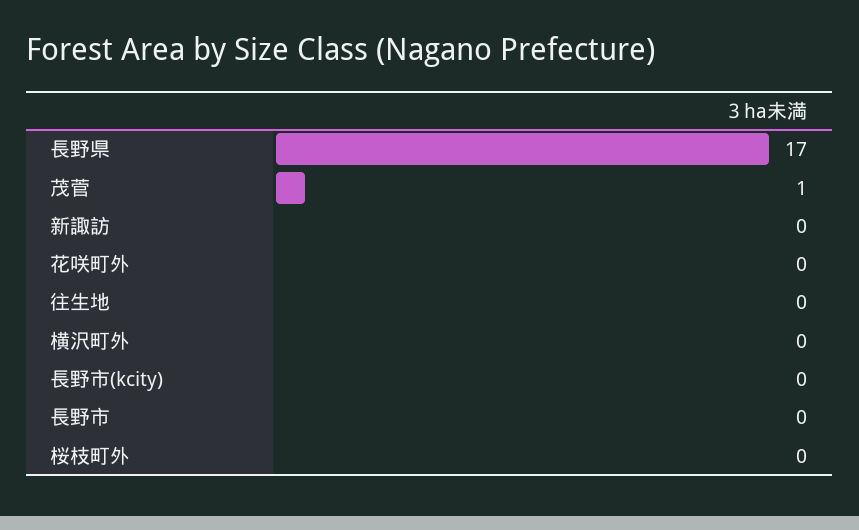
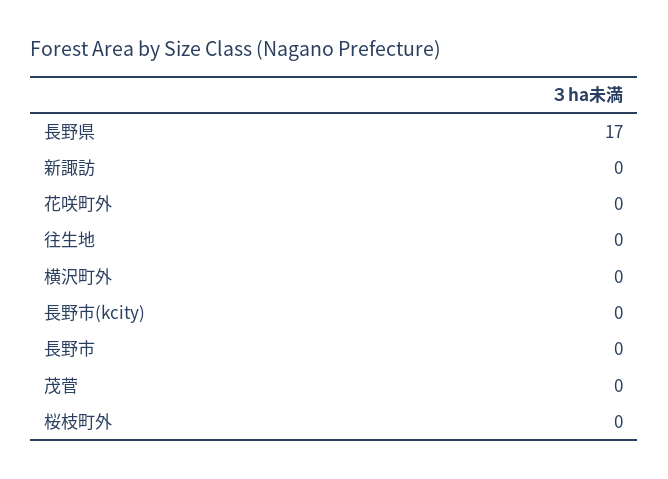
茂菅: 1 -> 0

